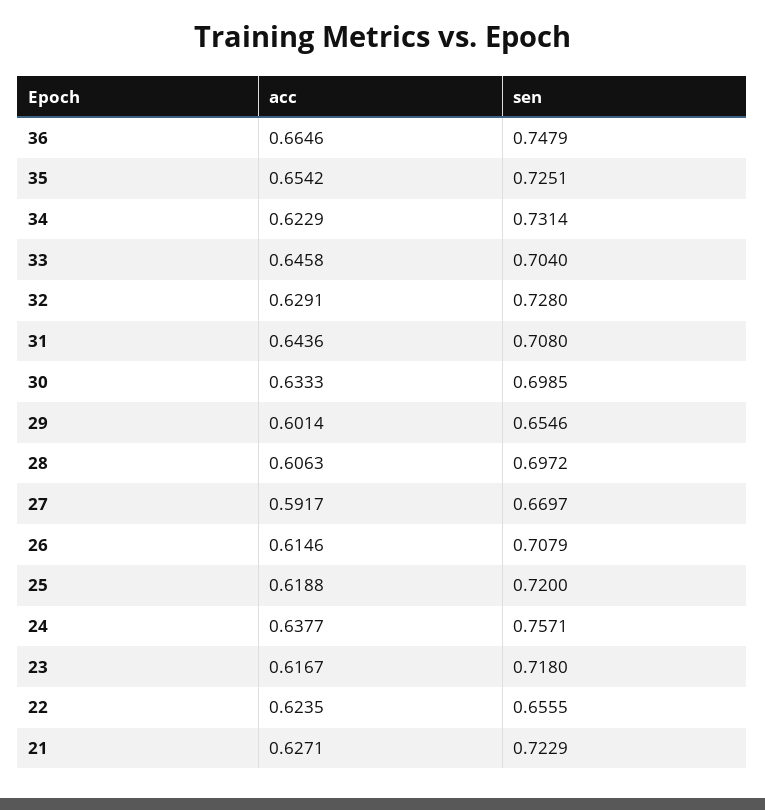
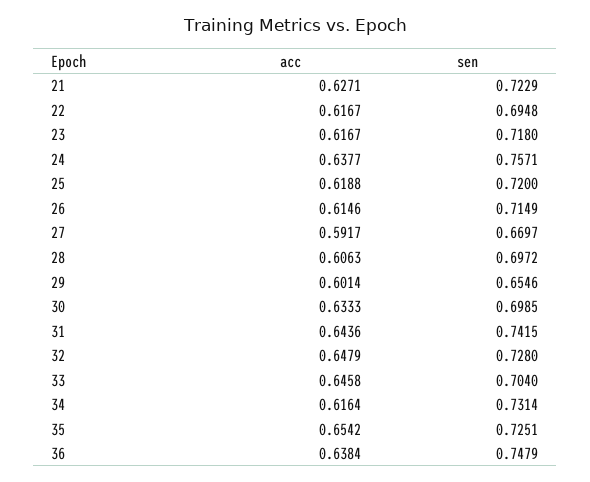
acc, 36: 0.6646 -> 0.6384
acc, 34: 0.6229 -> 0.6164
acc, 32: 0.6291 -> 0.6479
sen, 31: 0.708 -> 0.7415
sen, 26: 0.7079 -> 0.7149
acc, 22: 0.6235 -> 0.6167
sen, 22: 0.6555 -> 0.6948

